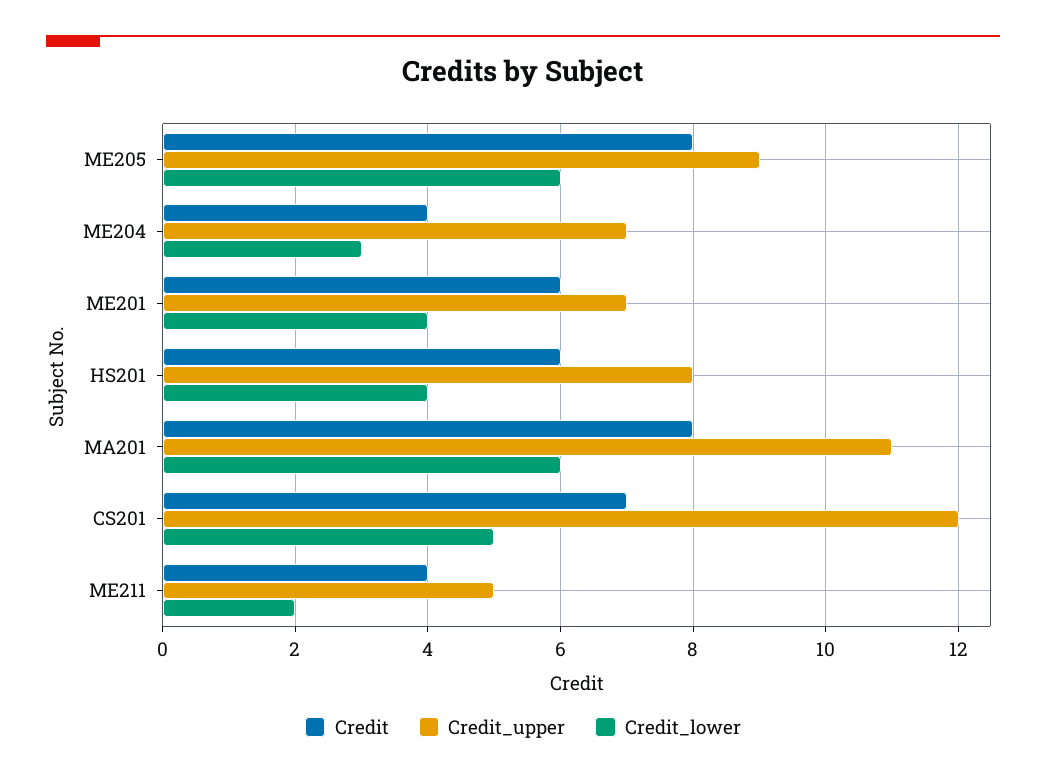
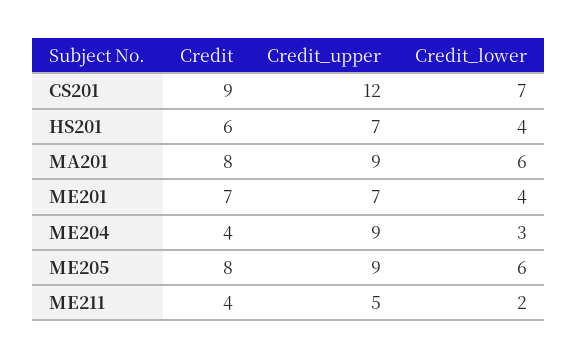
Credit_upper, ME204: 7 -> 9
Credit, ME201: 6 -> 7
Credit_upper, HS201: 8 -> 7
Credit_upper, MA201: 11 -> 9
Credit, CS201: 7 -> 9
Credit_lower, CS201: 5 -> 7

